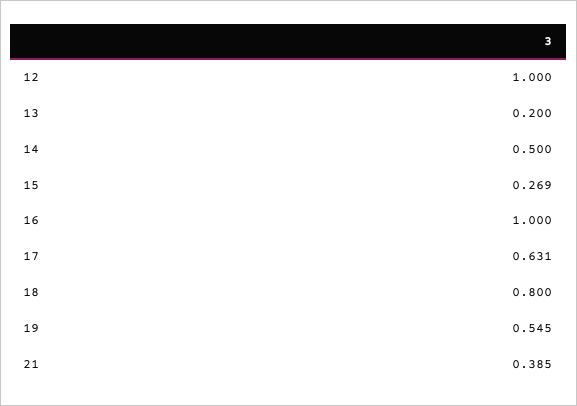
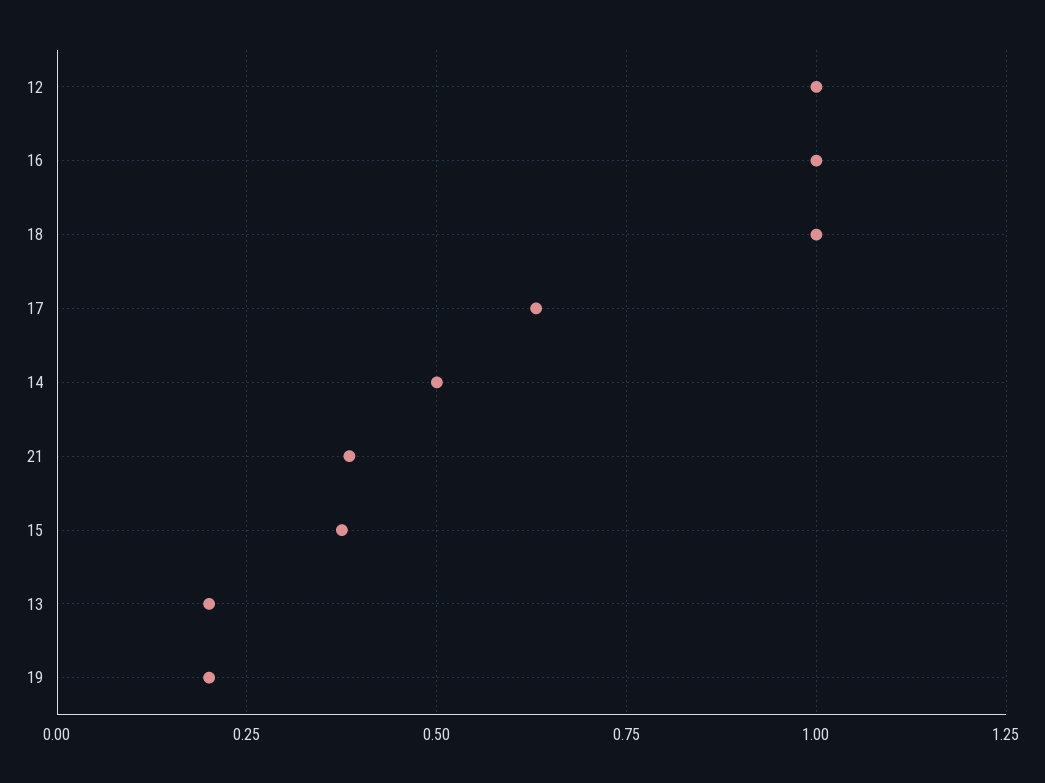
15: 0.269 -> 0.375
18: 0.8 -> 1
19: 0.545 -> 0.2

